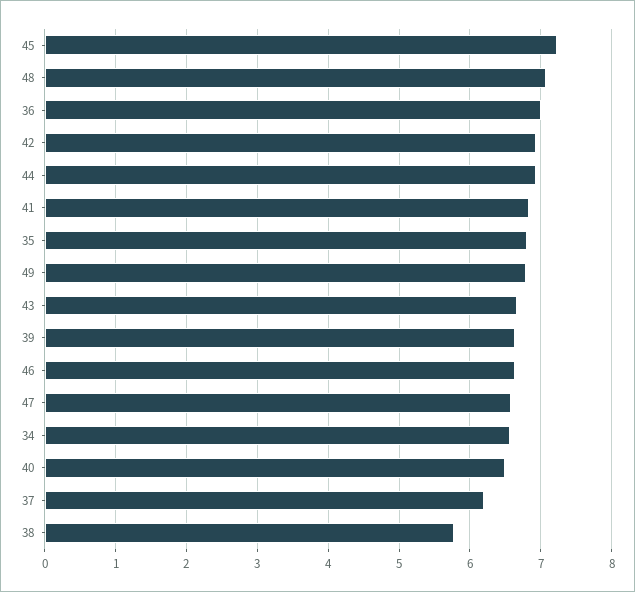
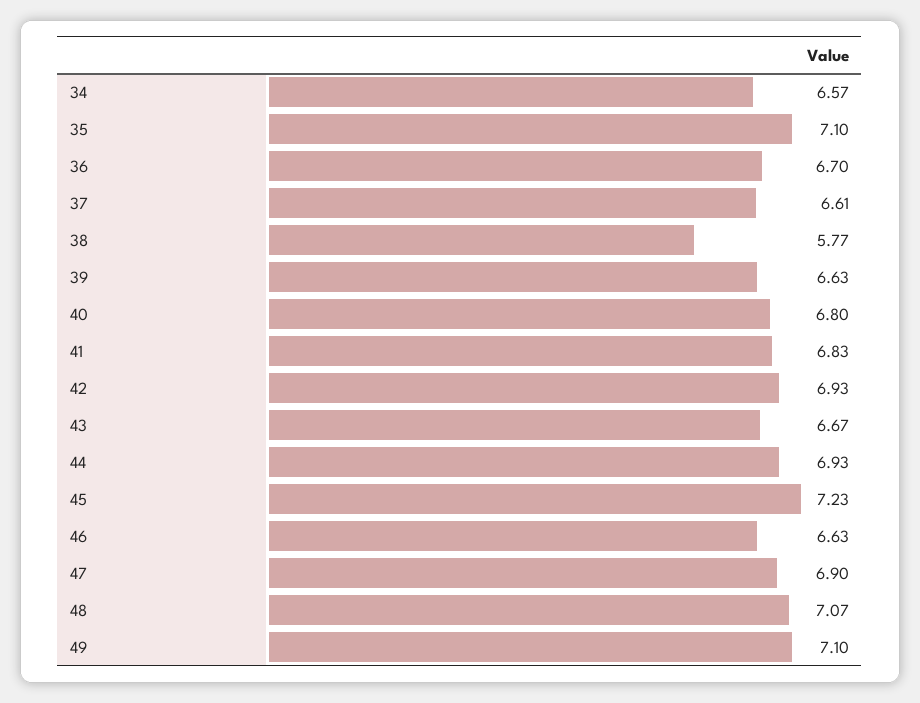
36: 7 -> 6.7
35: 6.8 -> 7.1
49: 6.8 -> 7.1
47: 6.6 -> 6.9
40: 6.5 -> 6.8
37: 6.2 -> 6.61

